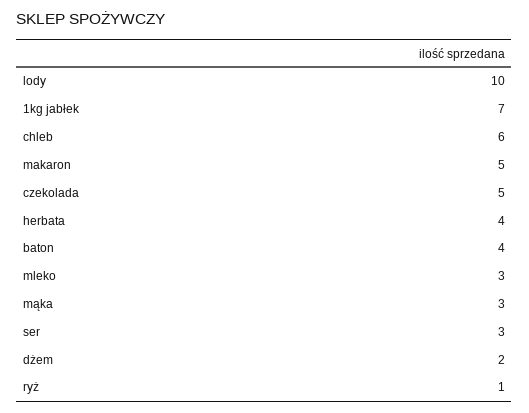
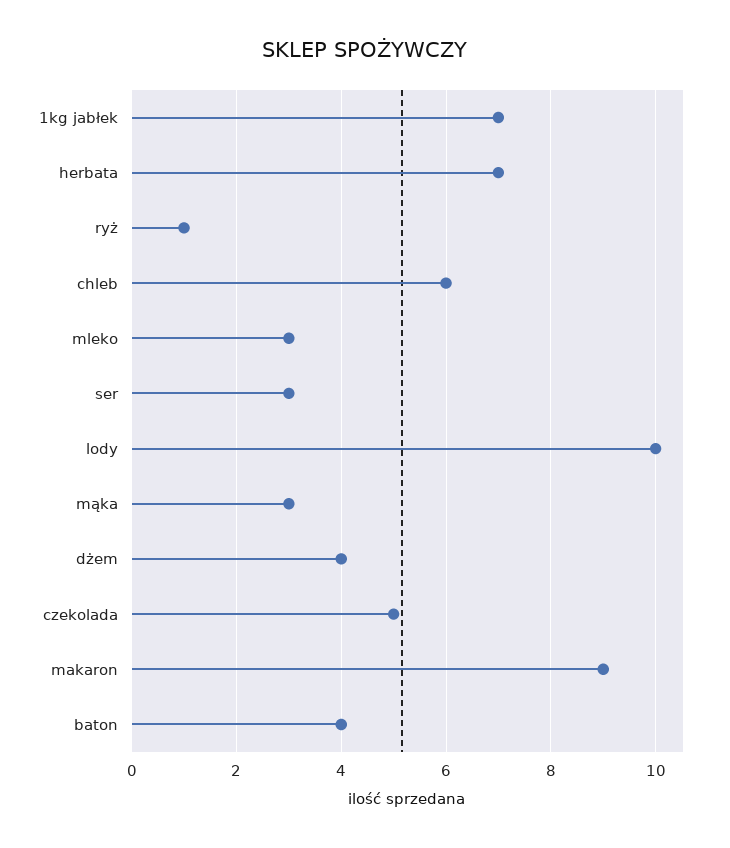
makaron: 5 -> 9
herbata: 4 -> 7
dżem: 2 -> 4

